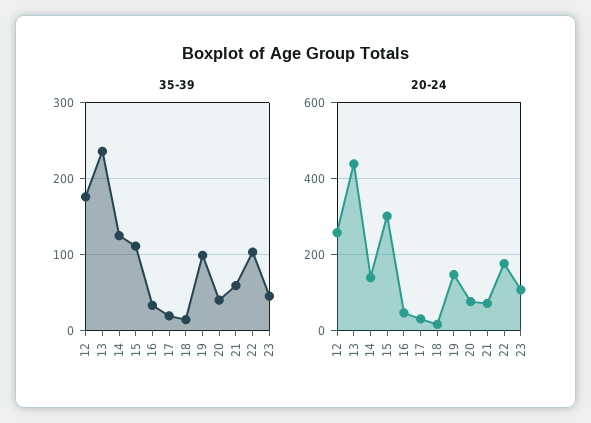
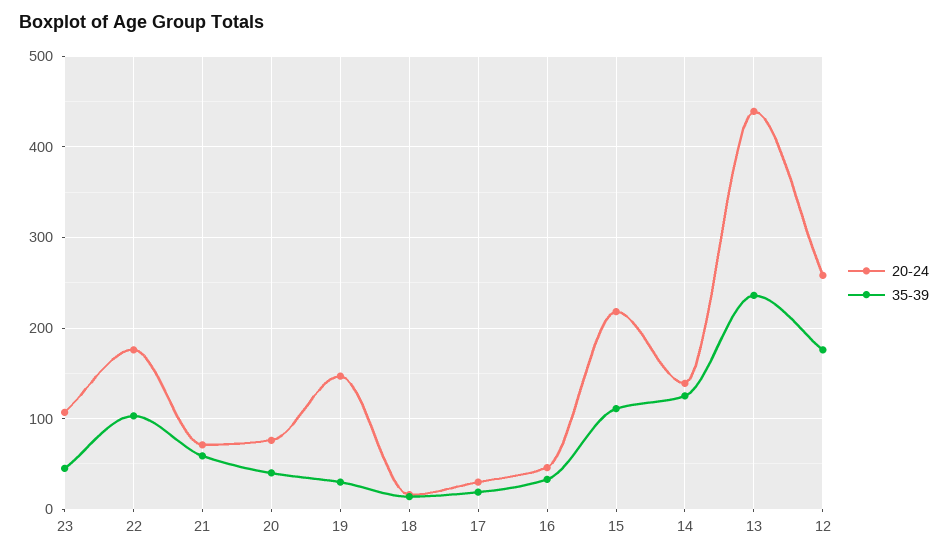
35-39, 19: 100 -> 30
20-24, 15: 300 -> 220

